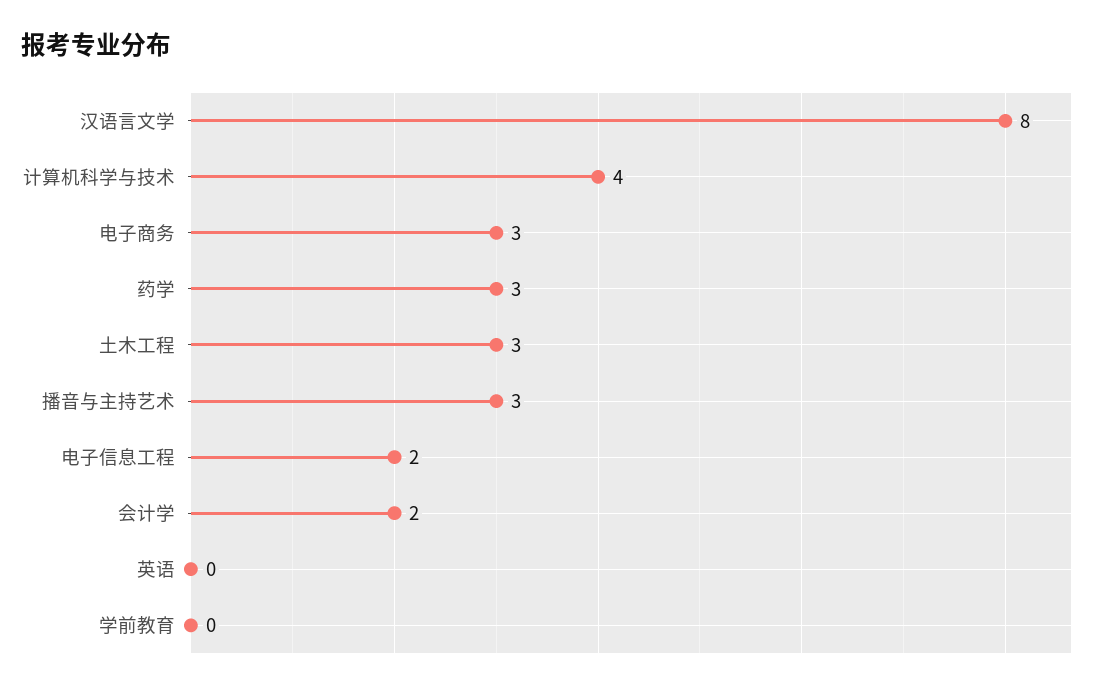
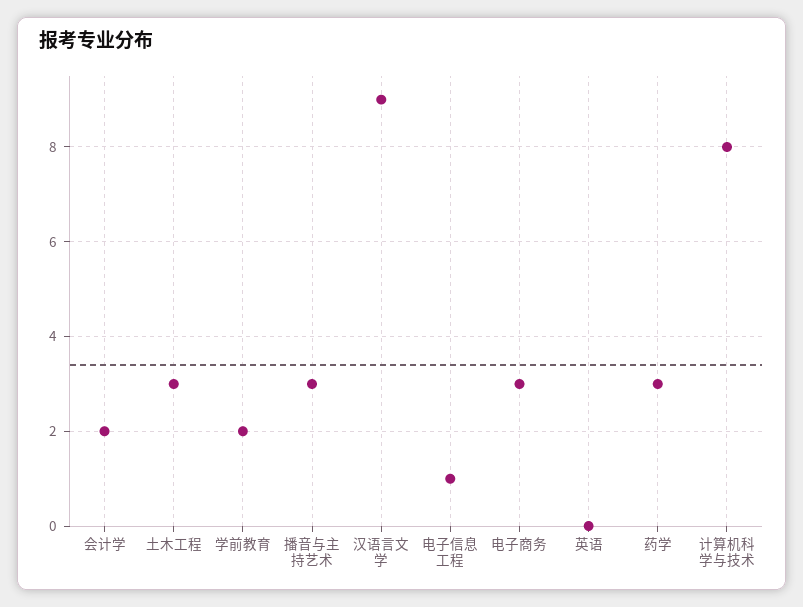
汉语言文学: 8 -> 9
计算机科学与技术: 4 -> 8
电子信息工程: 2 -> 1
学前教育: 0 -> 2

